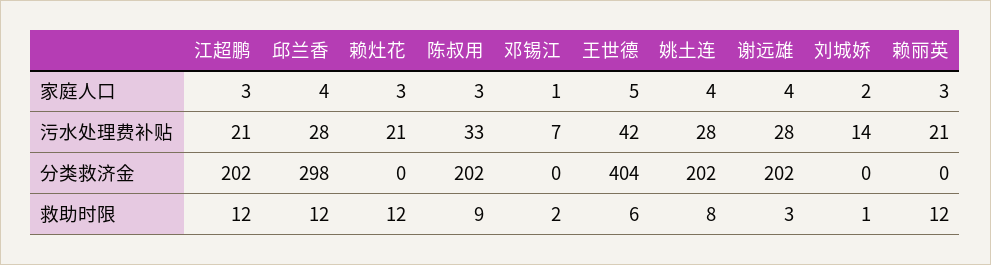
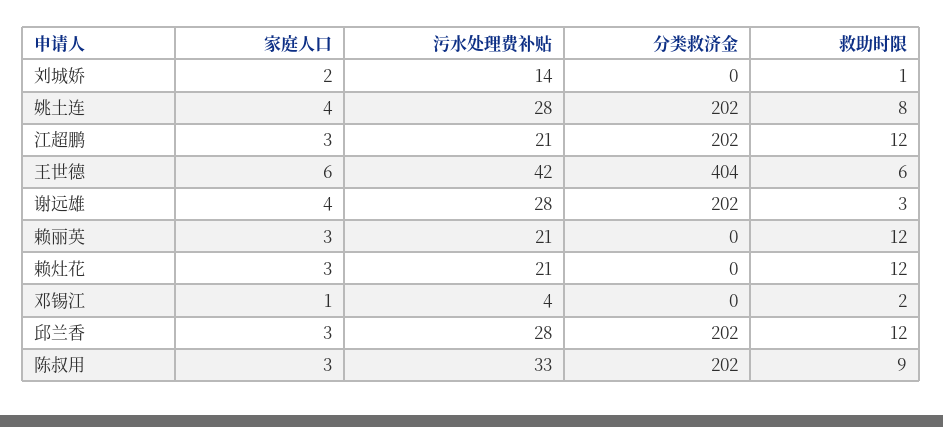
邱兰香, 家庭人口: 4 -> 3
王世德, 家庭人口: 5 -> 6
邓锡江, 污水处理费补贴: 7 -> 4
邱兰香, 分类救济金: 298 -> 202

